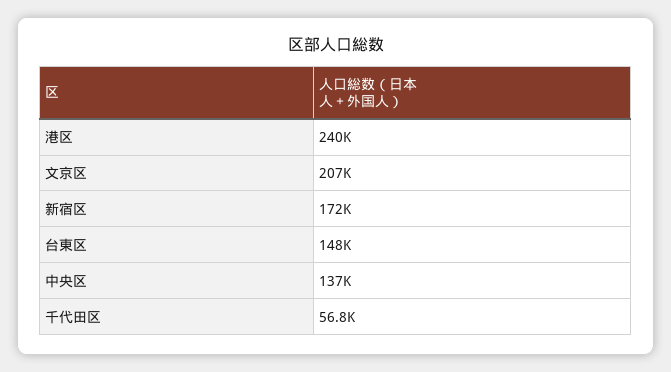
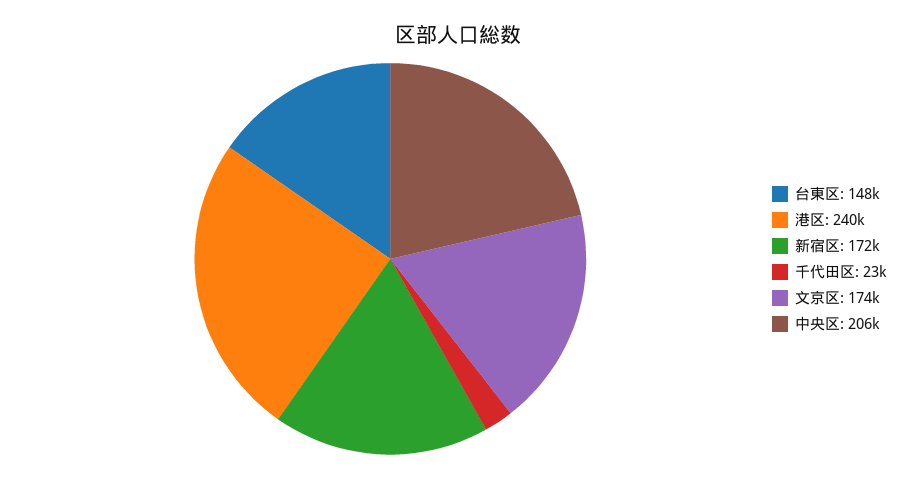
文京区: 207000 -> 174000
中央区: 137000 -> 206000
千代田区: 56800 -> 23000

